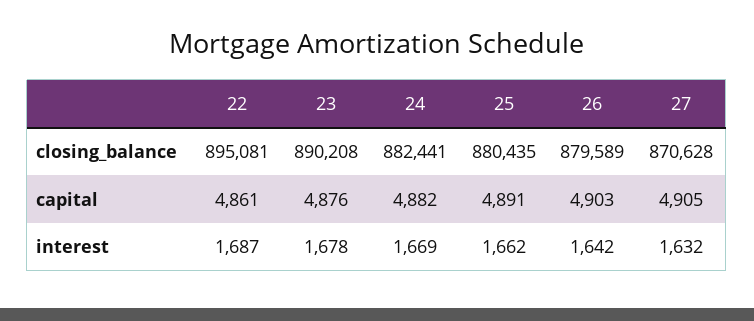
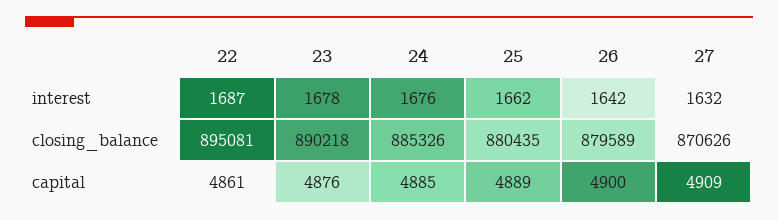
23, closing_balance: 890208 -> 890218
24, closing_balance: 882441 -> 885326
27, closing_balance: 870628 -> 870626
24, capital: 4882 -> 4885
25, capital: 4891 -> 4889
26, capital: 4903 -> 4900
27, capital: 4905 -> 4909
24, interest: 1669 -> 1676

